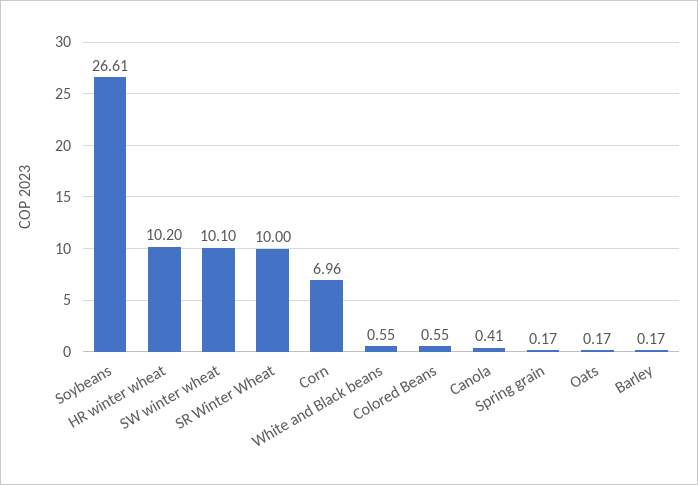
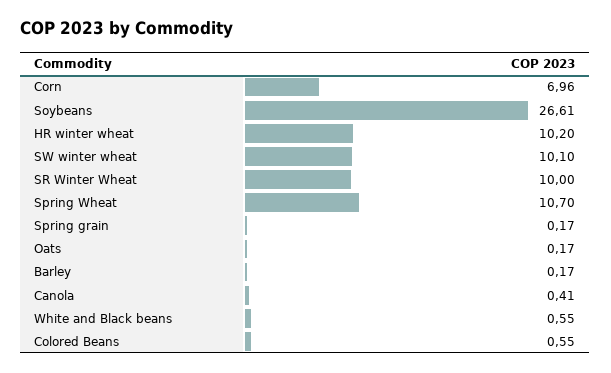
Spring Wheat: none -> 10.7

